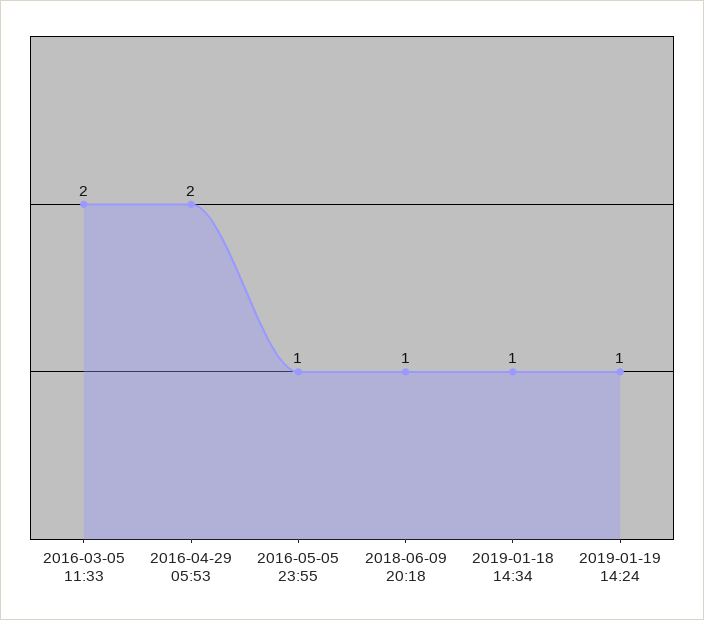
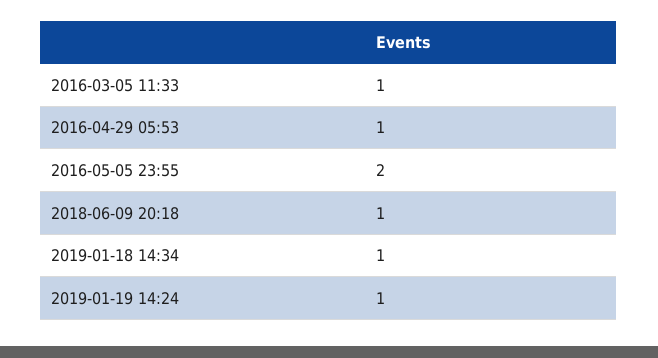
2016-03-05 11:33: 2 -> 1
2016-04-29 05:53: 2 -> 1
2016-05-05 23:55: 1 -> 2

